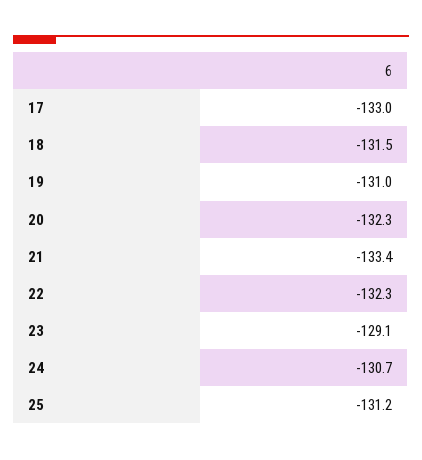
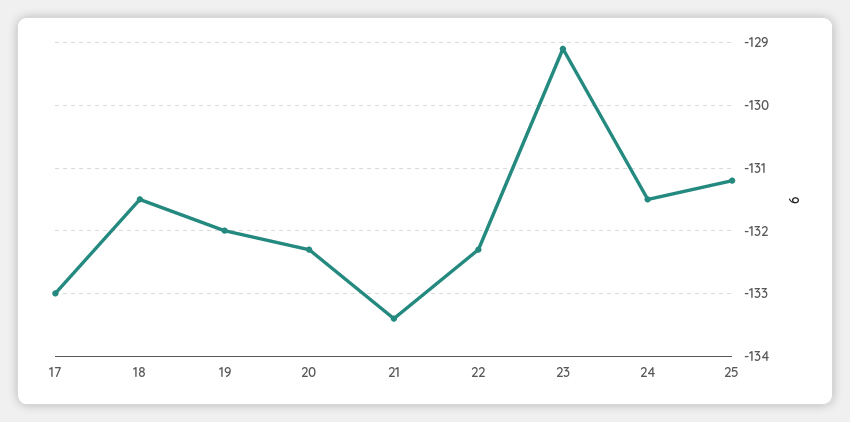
19: -131 -> -132
24: -130.7 -> -131.5

